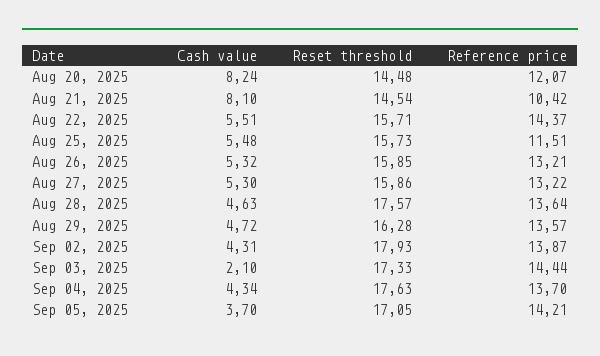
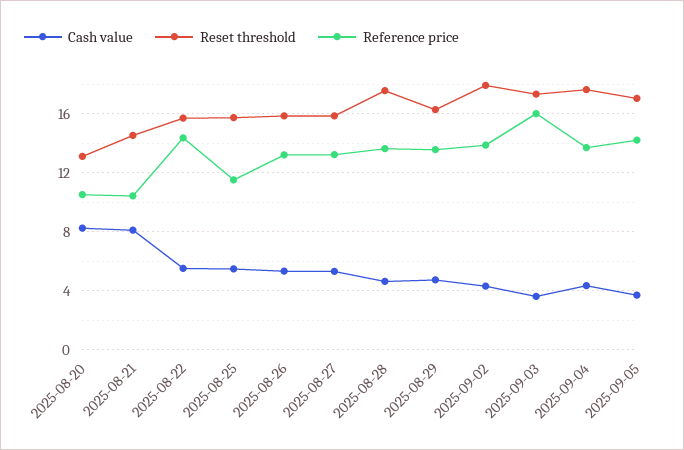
Reset threshold, Aug 20, 2025: 14.48 -> 13
Reference price, Aug 20, 2025: 12.07 -> 10.5
Cash value, Sep 03, 2025: 2.1 -> 3.5
Reference price, Sep 03, 2025: 14.44 -> 16

